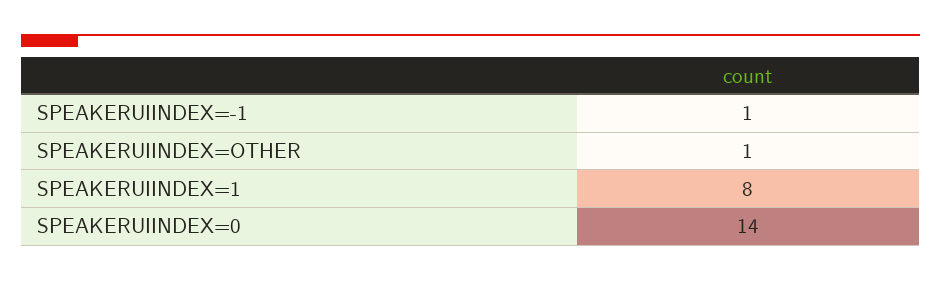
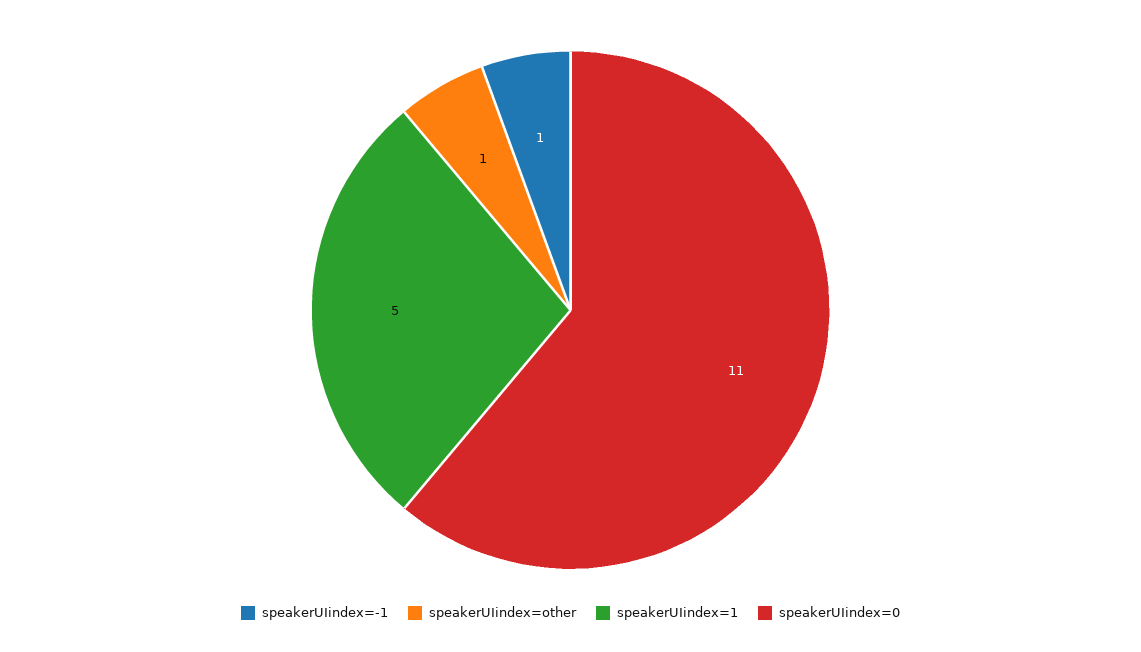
SPEAKERUIINDEX=1: 8 -> 5
SPEAKERUIINDEX=0: 14 -> 11

